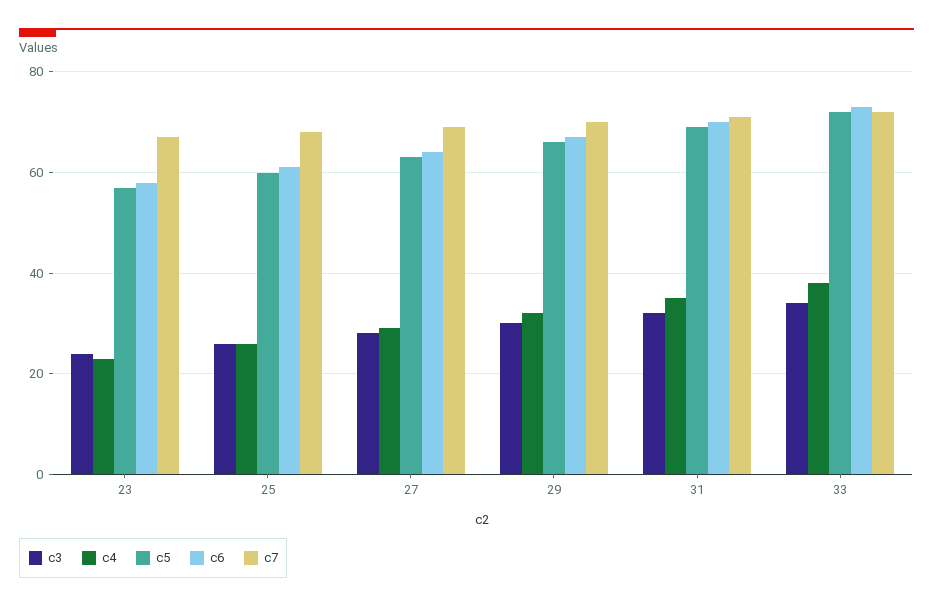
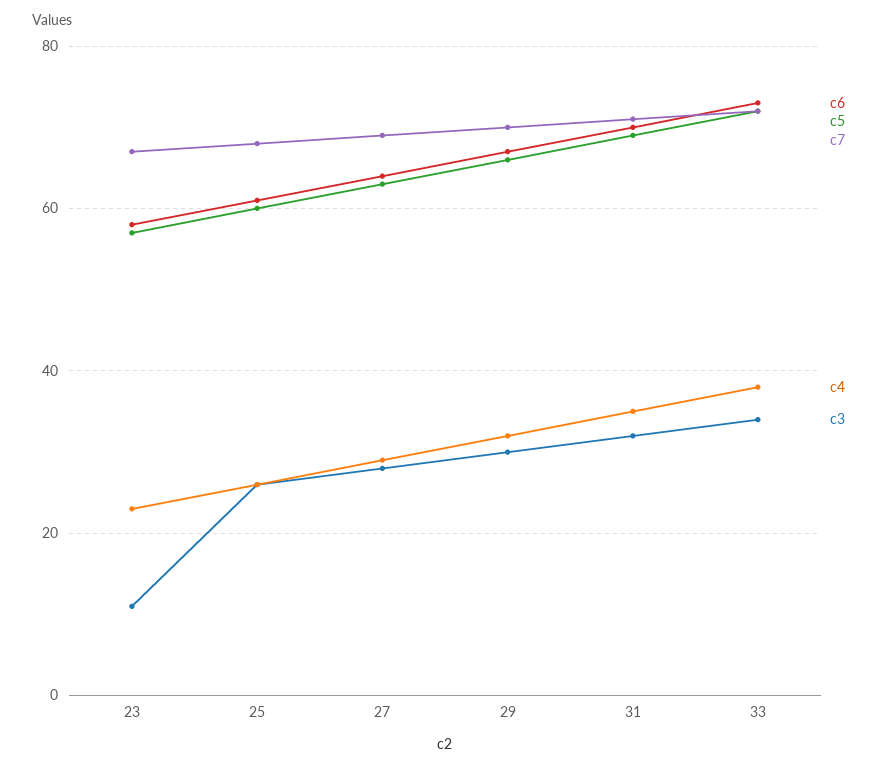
c3, 23: 25 -> 10

